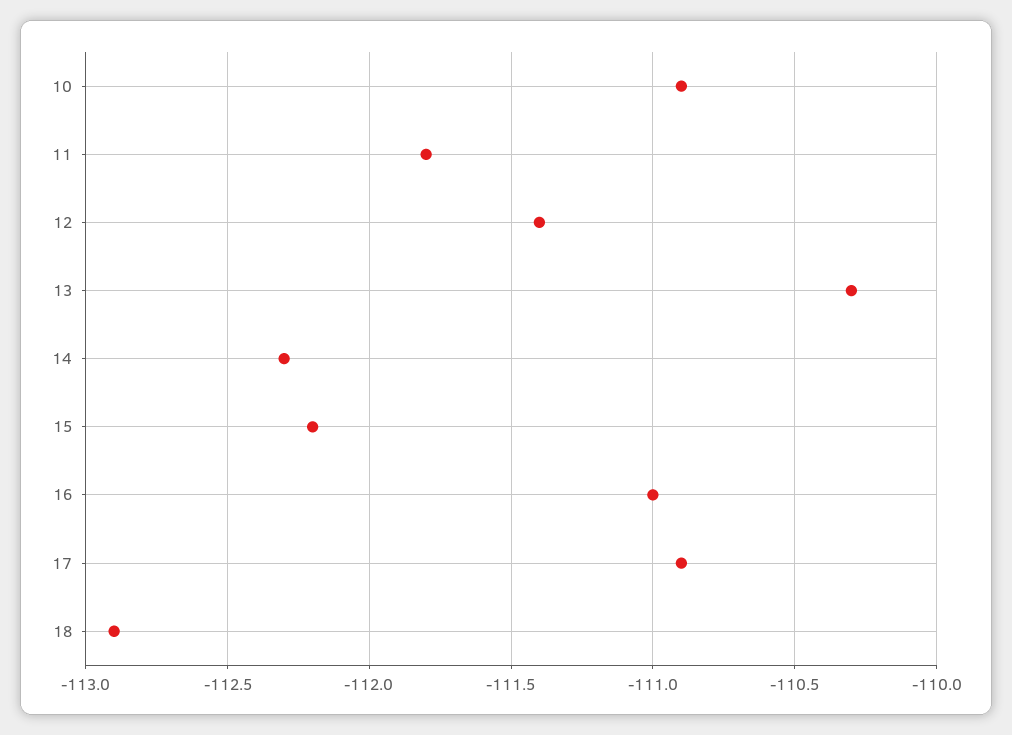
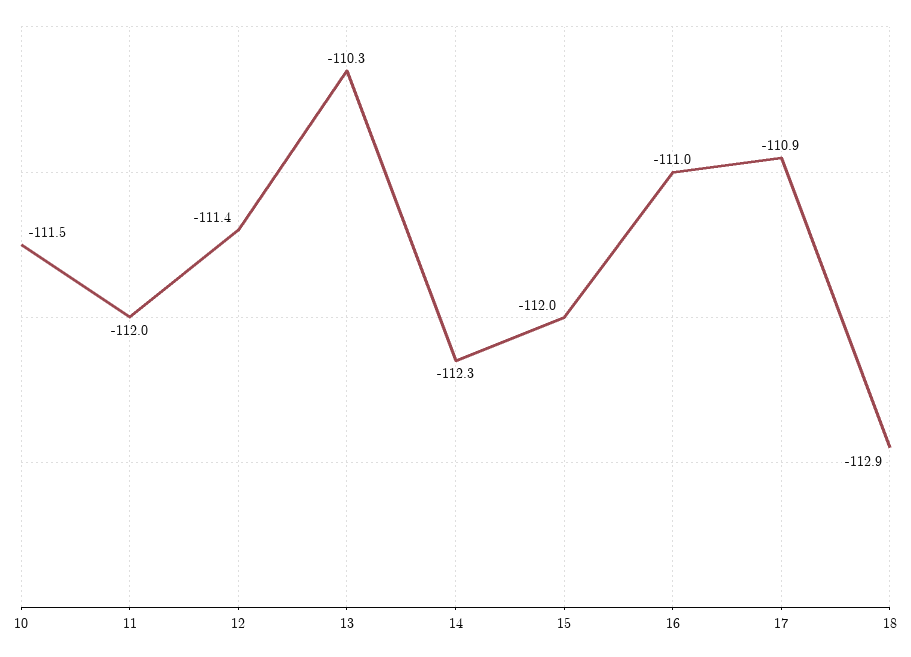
10: -110.9 -> -111.5
11: -111.8 -> -112
15: -112.2 -> -112

